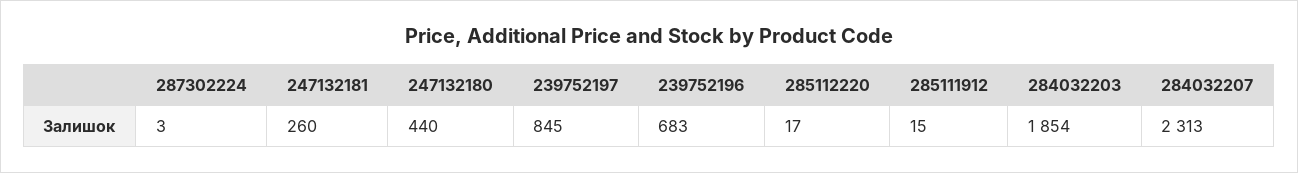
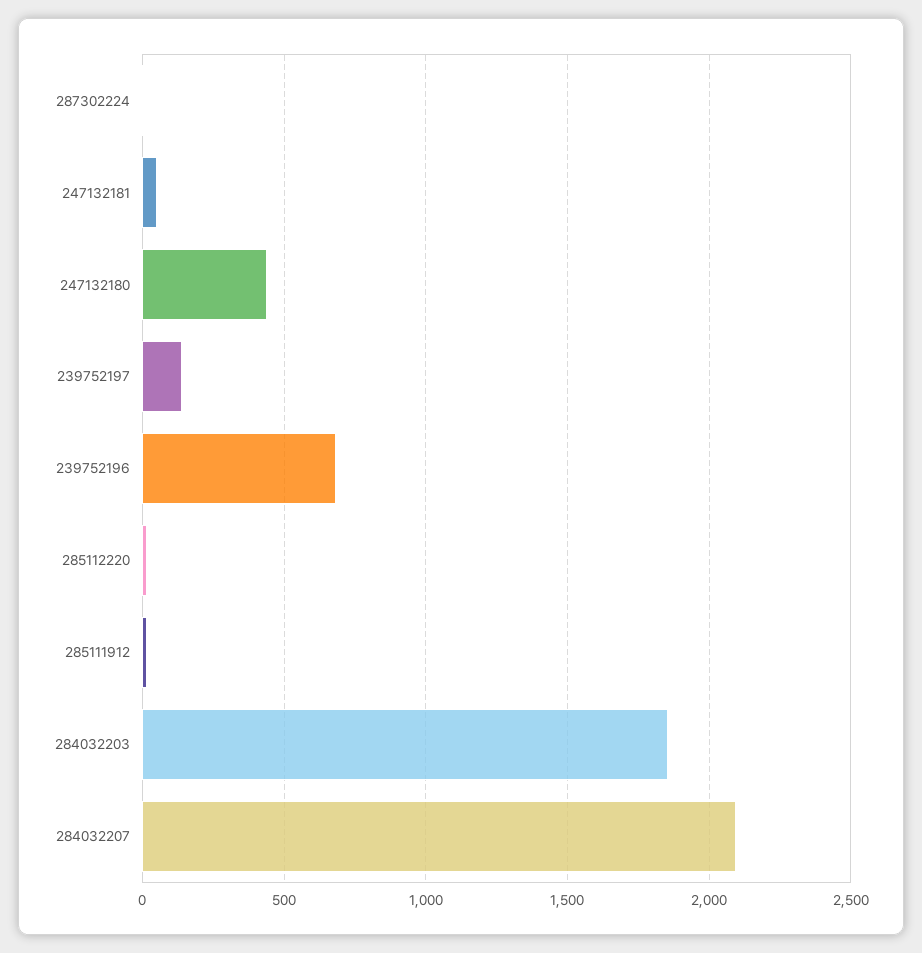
247132181: 260 -> 50
239752197: 845 -> 150
284032207: 2313 -> 2100

